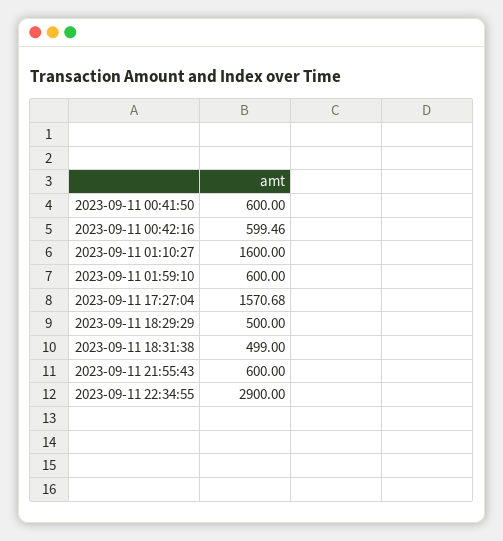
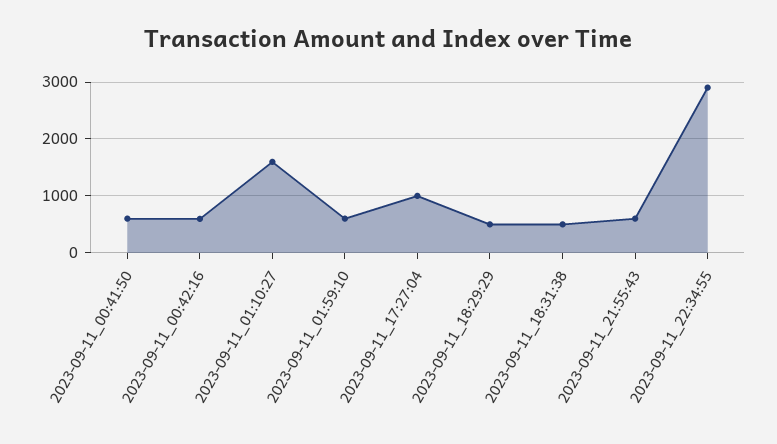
2023-09-11 17:27:04: 1570.68 -> 1000

